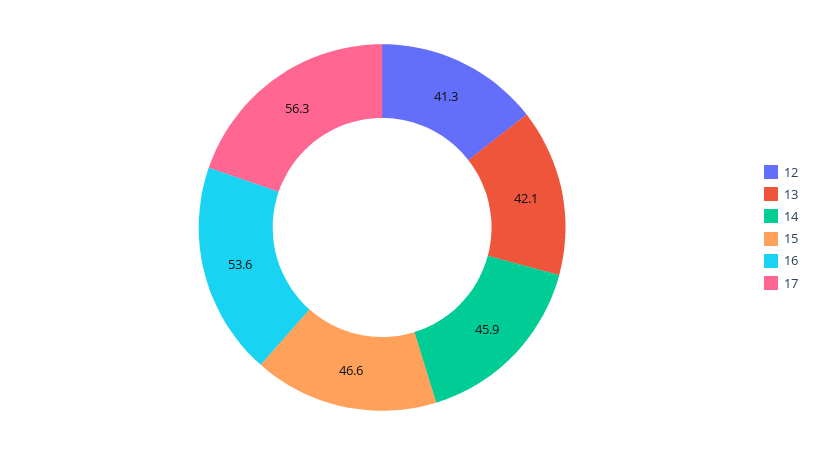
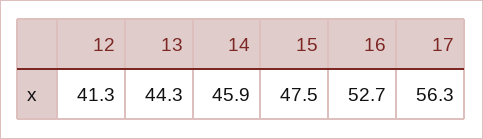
13: 42.1 -> 44.3
15: 46.6 -> 47.5
16: 53.6 -> 52.7

